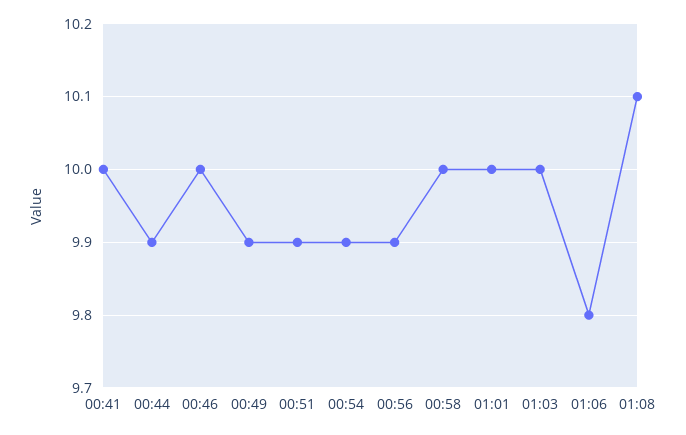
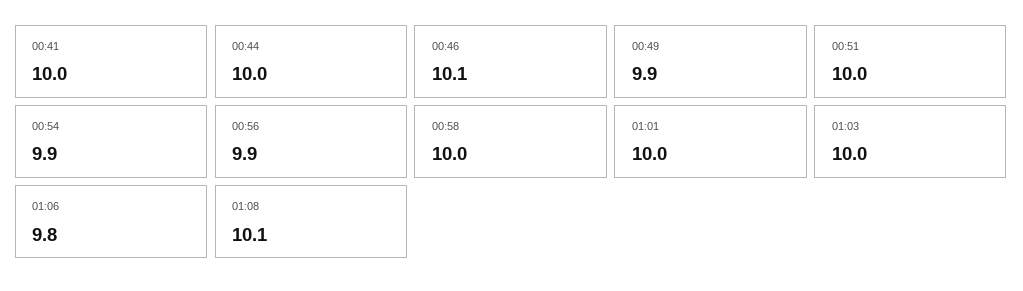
00:44: 9.9 -> 10
00:46: 10 -> 10.1
00:51: 9.9 -> 10

